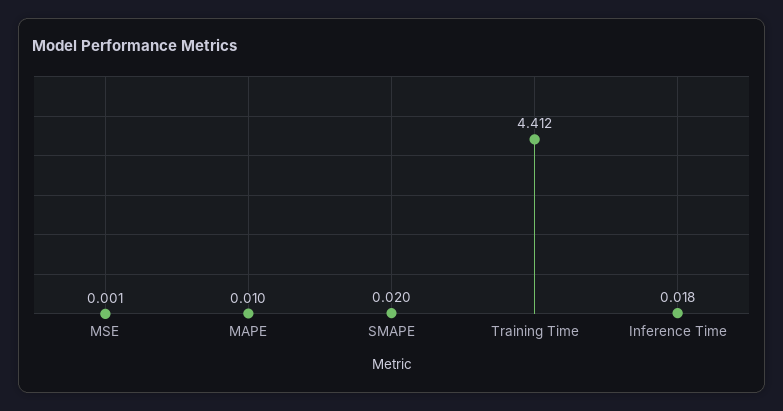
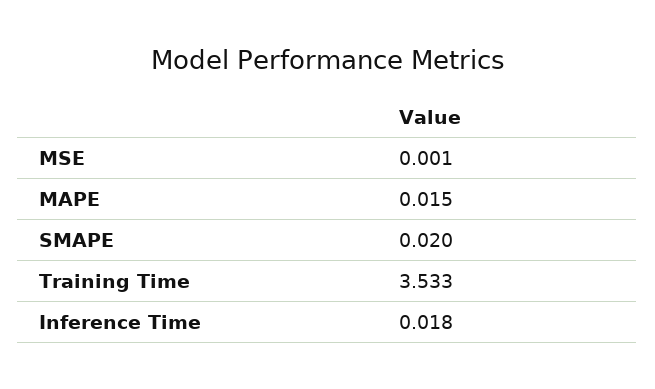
MAPE: 0.01 -> 0.015
Training Time: 4.412 -> 3.533

